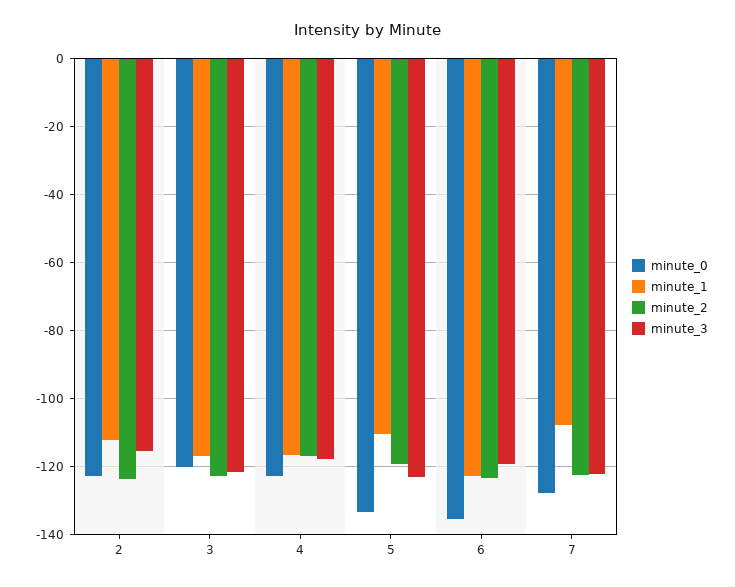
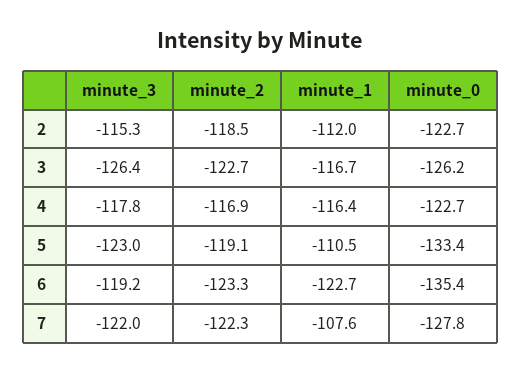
minute_2, 2: -124 -> -118.5
minute_0, 3: -120 -> -126.2
minute_3, 3: -122 -> -126.4

